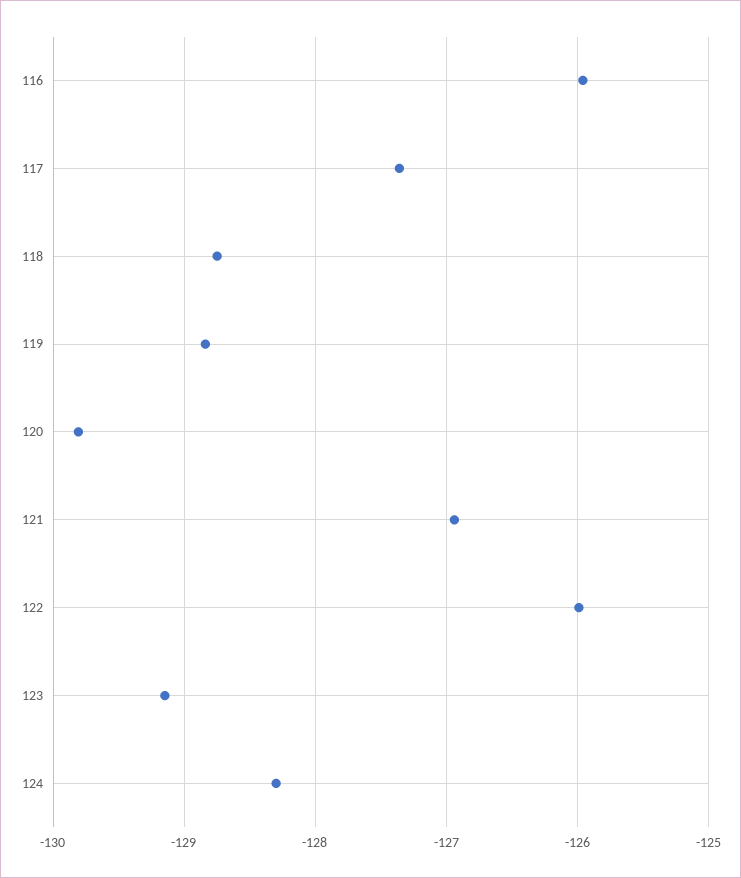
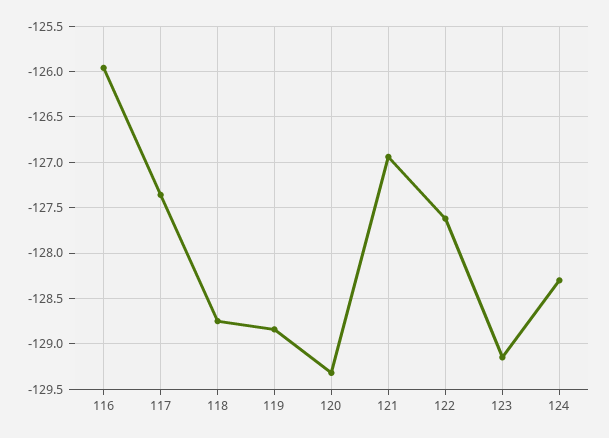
120: -129.8 -> -129.3
122: -126 -> -127.6

